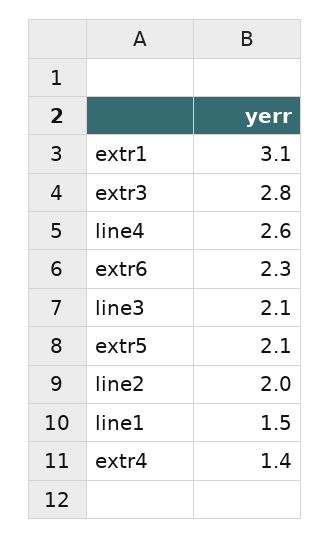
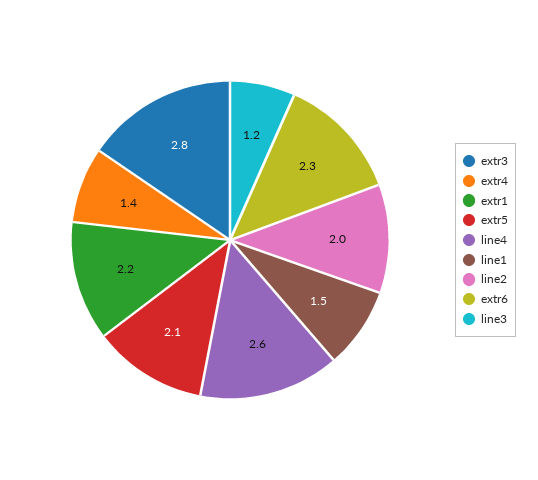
extr1: 3.1 -> 2.2
line3: 2.1 -> 1.2

